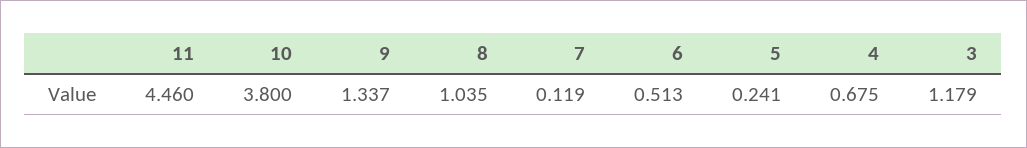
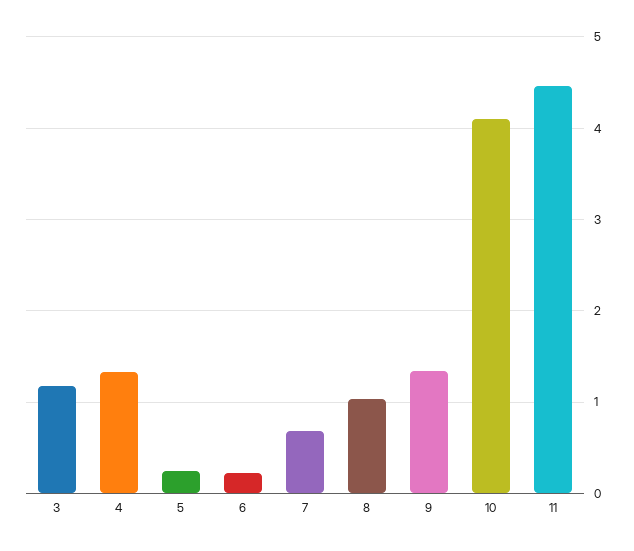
10: 3.8 -> 4.1
7: 0.119 -> 0.7
6: 0.513 -> 0.2
4: 0.675 -> 1.3

